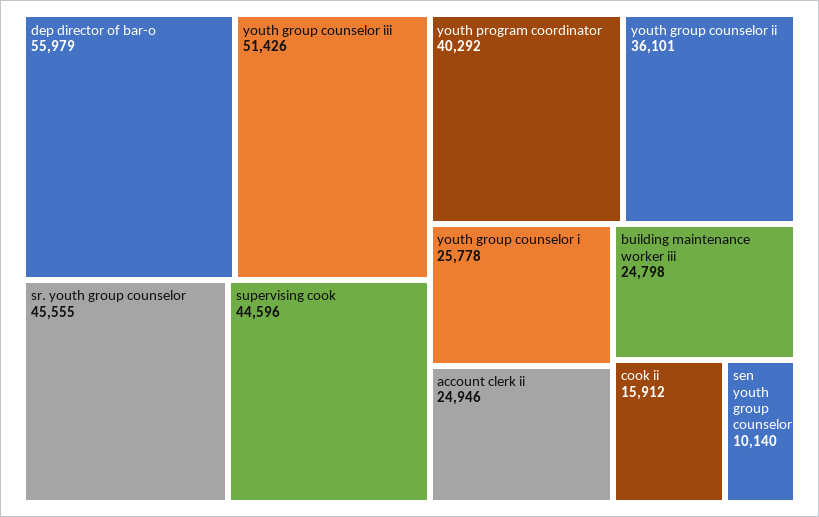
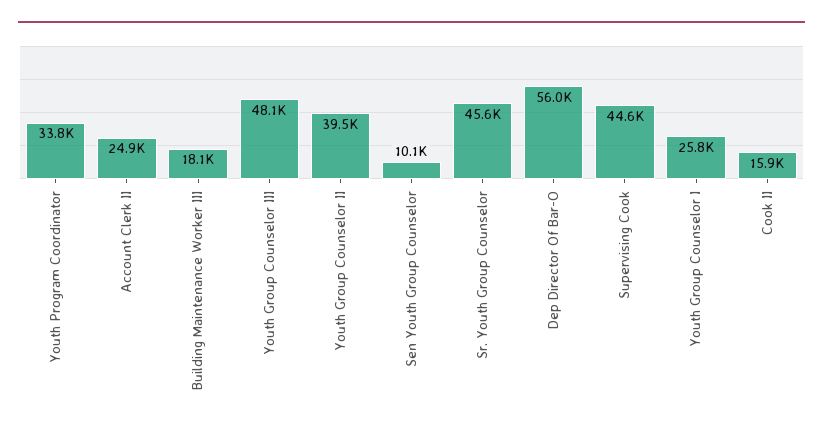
youth group counselor iii: 51426 -> 48100
youth program coordinator: 40292 -> 33800
youth group counselor ii: 36101 -> 39500
building maintenance worker iii: 24798 -> 18100

